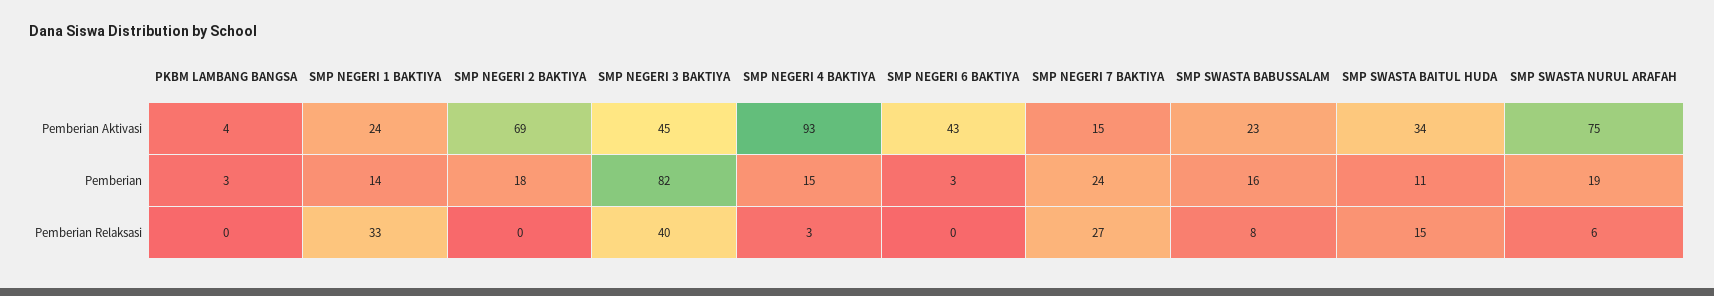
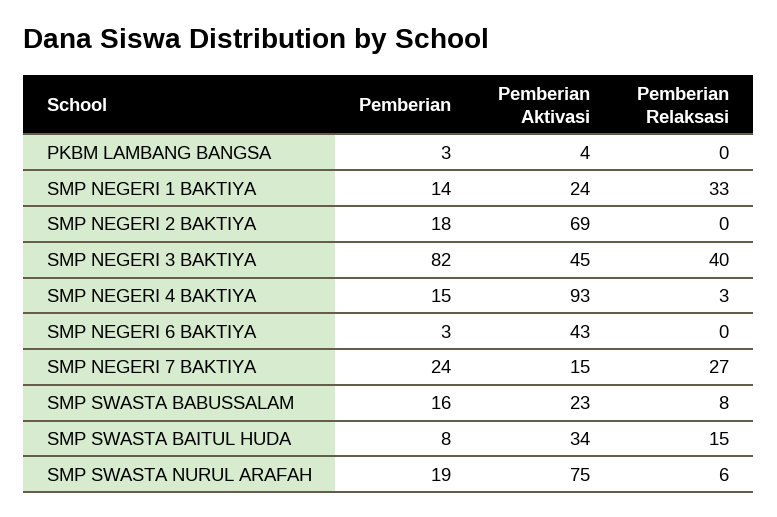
SMP SWASTA BAITUL HUDA, Pemberian: 11 -> 8

